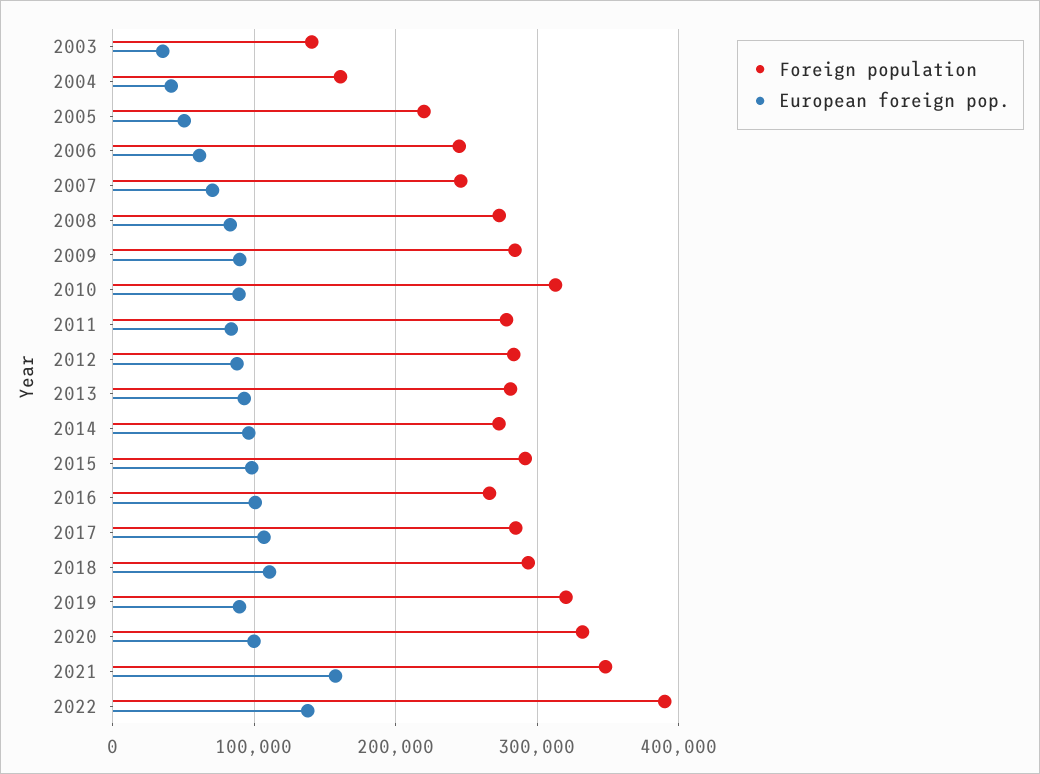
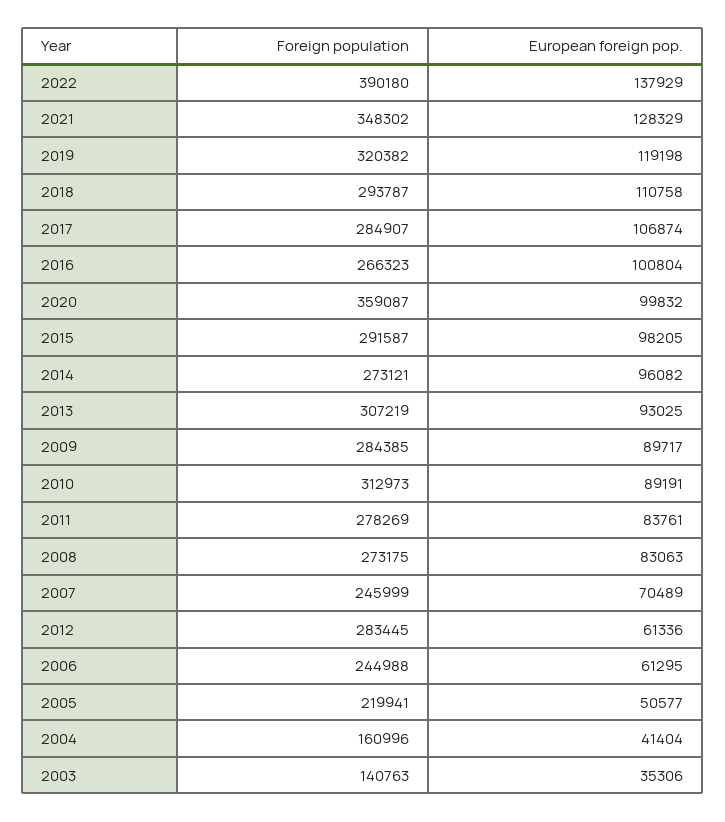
European foreign pop., 2012: 90000 -> 61336
Foreign population, 2013: 280000 -> 307219
European foreign pop., 2019: 90000 -> 119198
Foreign population, 2020: 330000 -> 359087
European foreign pop., 2021: 160000 -> 128329

